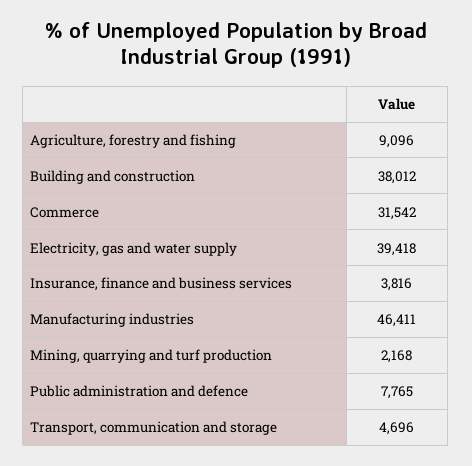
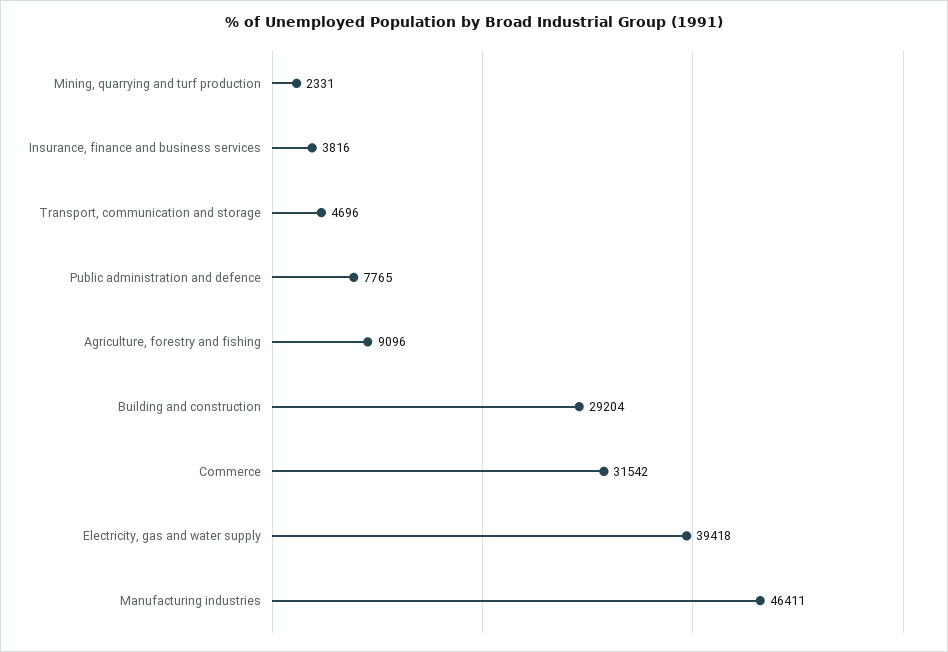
Building and construction: 38012 -> 29204
Mining, quarrying and turf production: 2168 -> 2331

